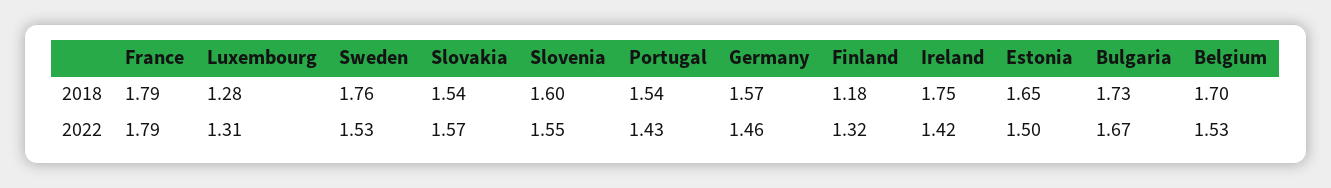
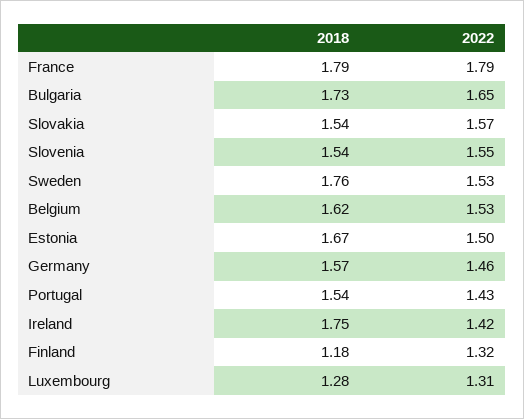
Slovenia, 2018: 1.6 -> 1.54
Estonia, 2018: 1.65 -> 1.67
Belgium, 2018: 1.7 -> 1.62
Bulgaria, 2022: 1.67 -> 1.65

